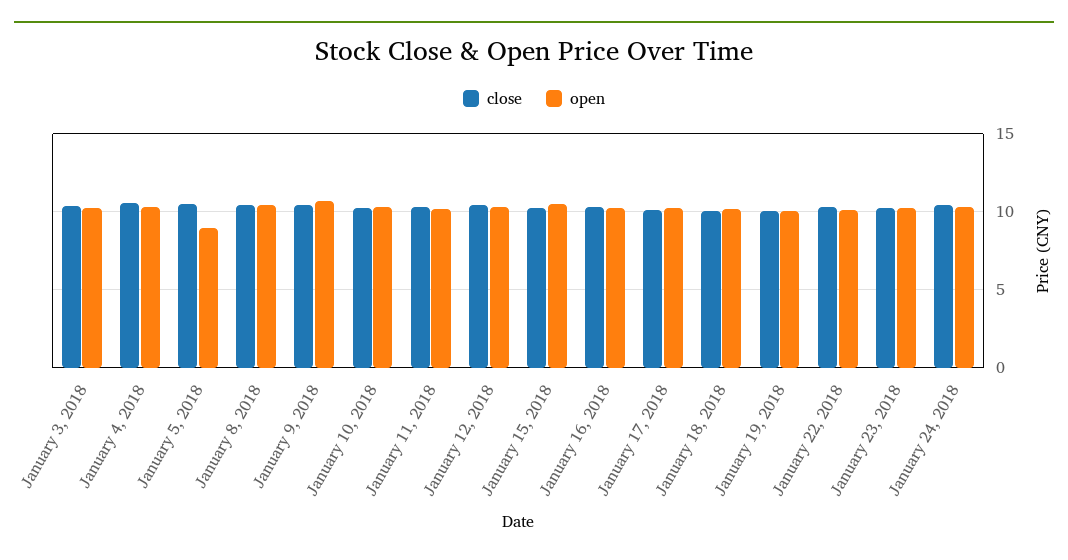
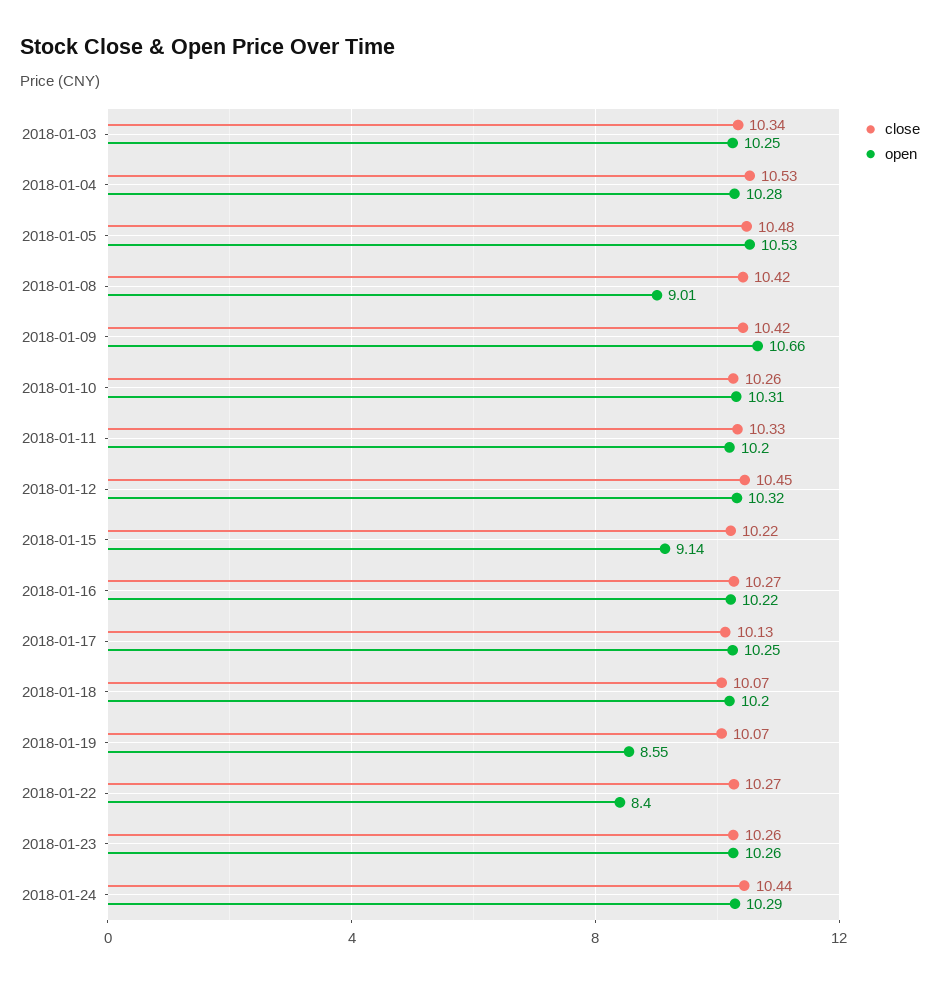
open, January 5, 2018: 9 -> 10.53
open, January 8, 2018: 10.5 -> 9.01
open, January 15, 2018: 10.5 -> 9.14
open, January 19, 2018: 10 -> 8.55
open, January 22, 2018: 10 -> 8.4

